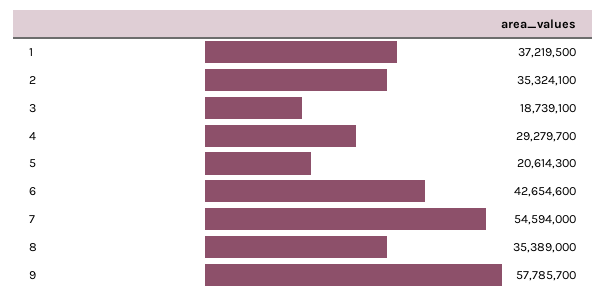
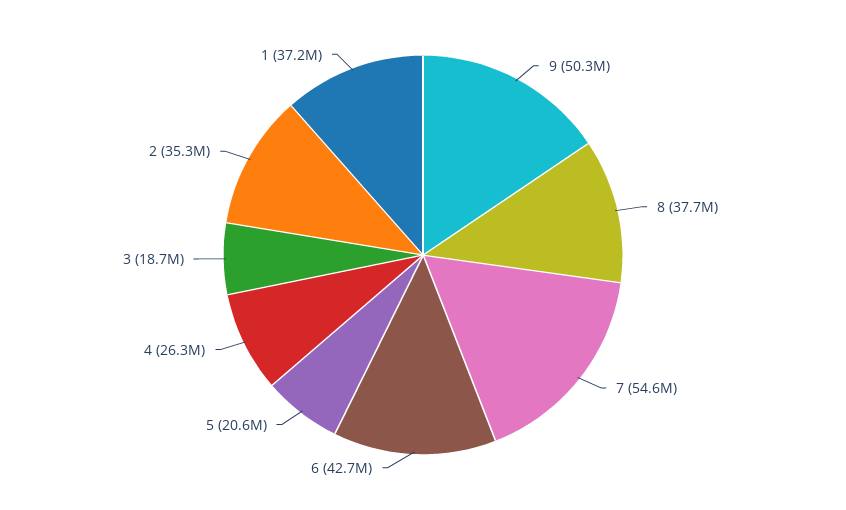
4: 29279700 -> 26300000
8: 35389000 -> 37700000
9: 57785700 -> 50300000

